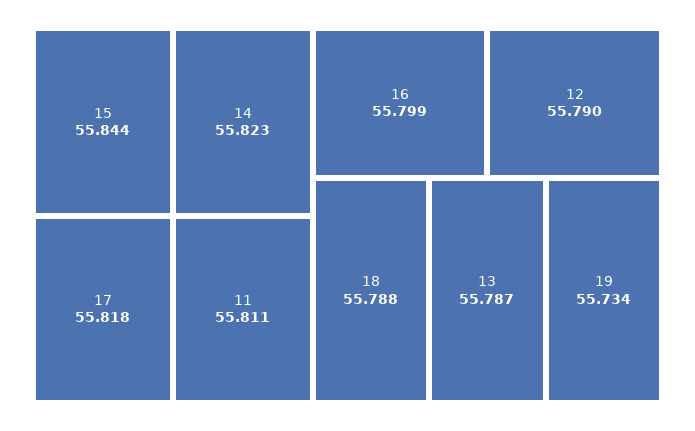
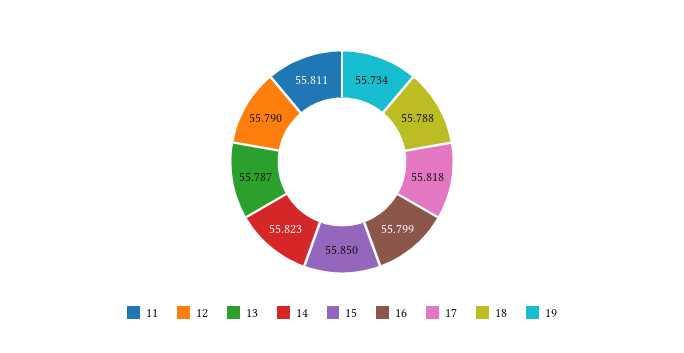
15: 55.844 -> 55.85

